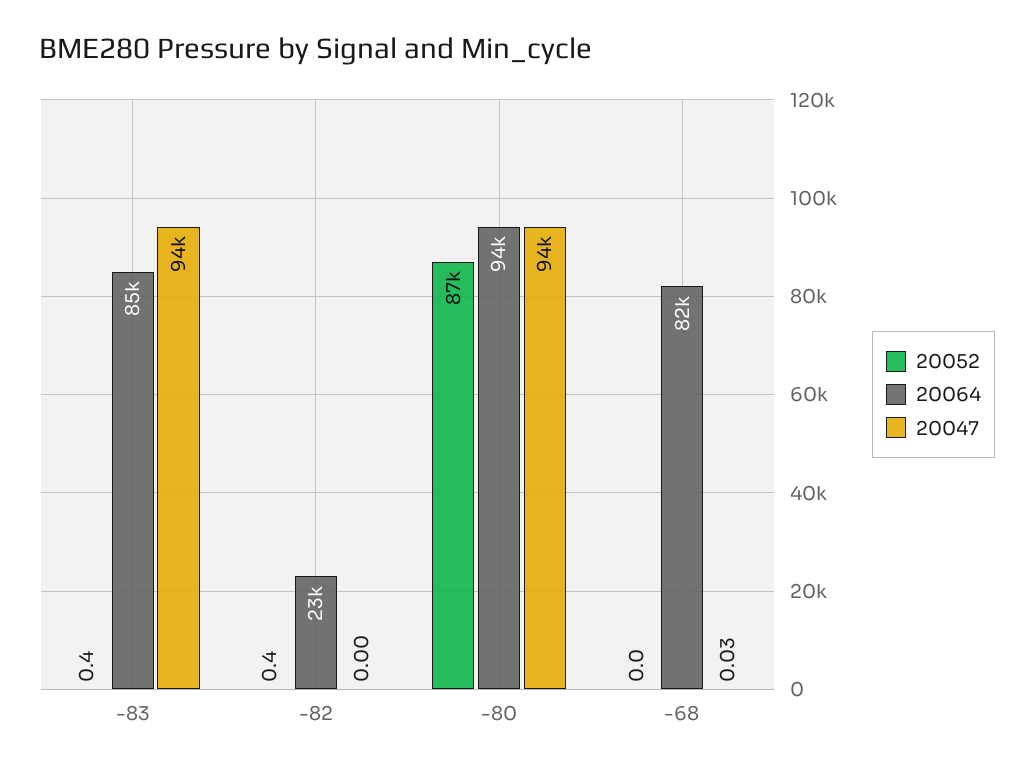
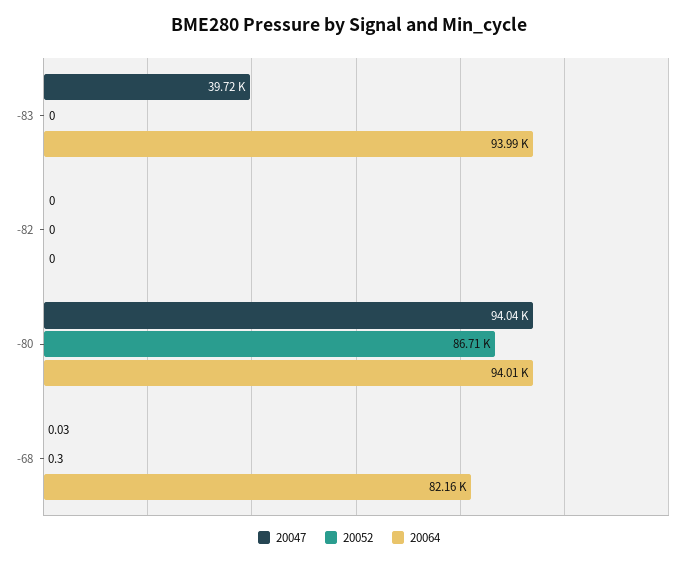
20052, -83: 0.4 -> 0
20064, -83: 85000 -> 93990
20047, -83: 94000 -> 39720
20052, -82: 0.4 -> 0
20064, -82: 23000 -> 0
20052, -68: 0 -> 0.3

